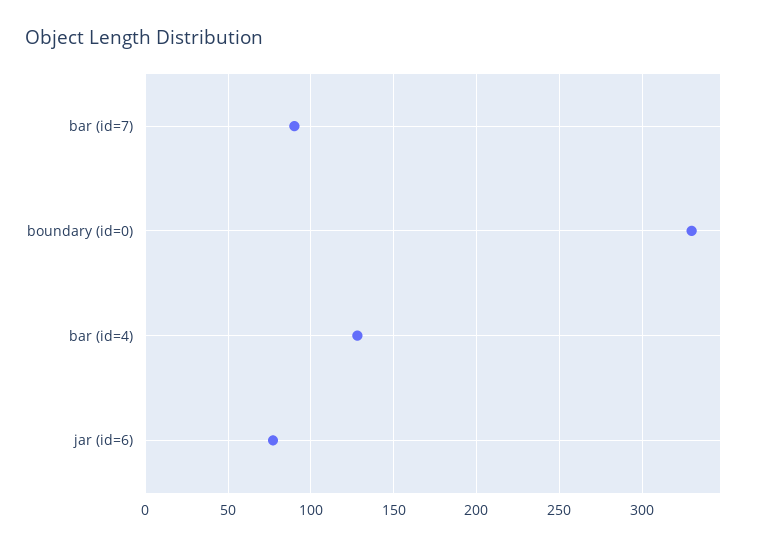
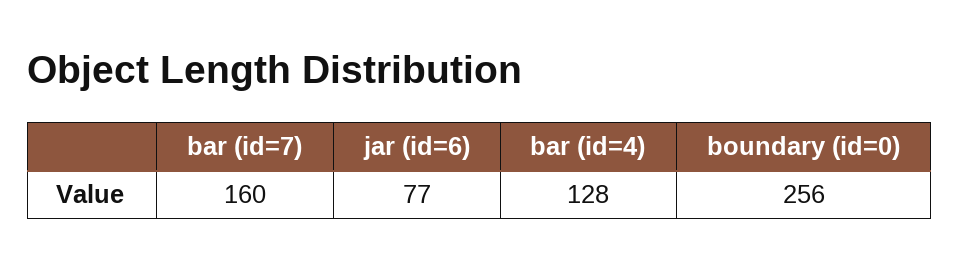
bar (id=7): 90 -> 160
boundary (id=0): 330 -> 256

